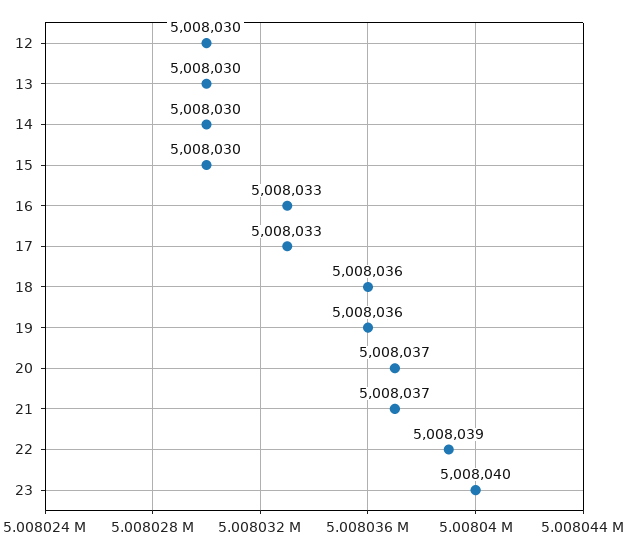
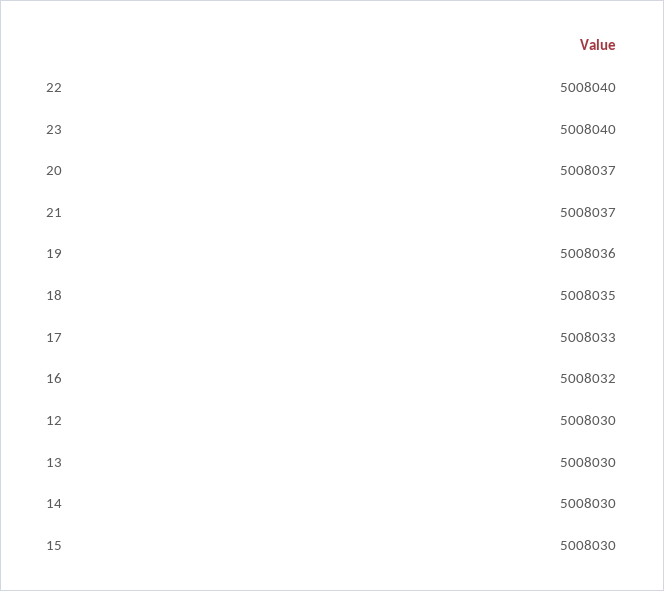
16: 5008033 -> 5008032
18: 5008036 -> 5008035
22: 5008039 -> 5008040

